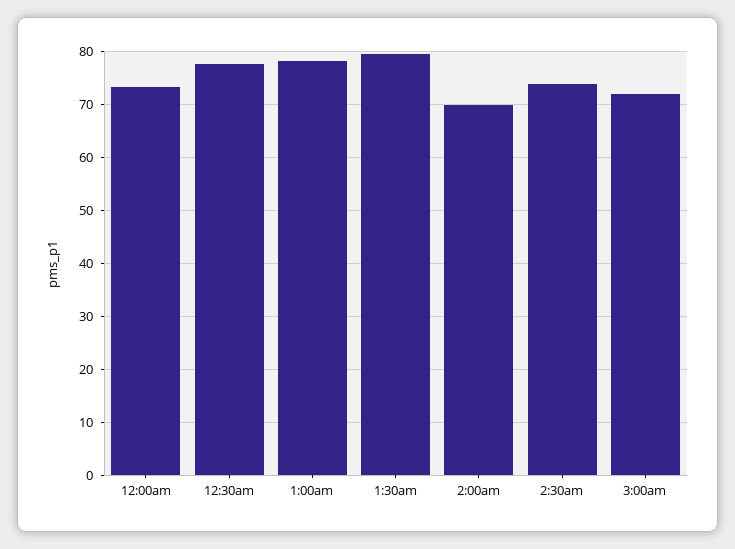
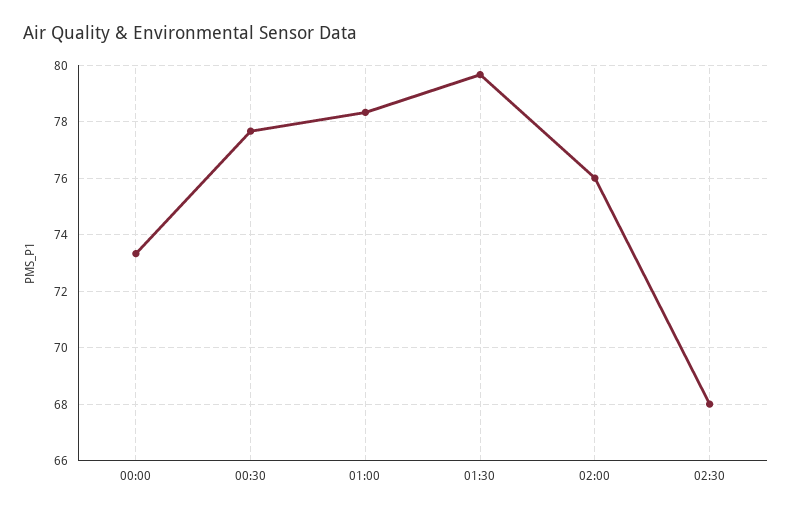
2:00am: 70 -> 76
2:30am: 74 -> 68
3:00am: 72 -> none

